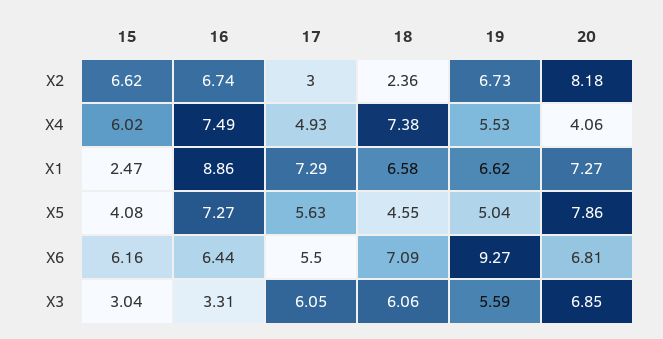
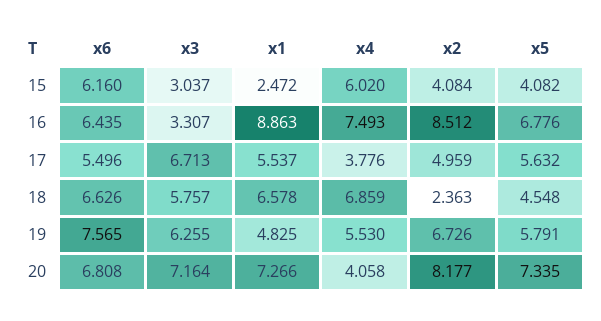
15, X2: 6.62 -> 4.084
16, X2: 6.74 -> 8.512
17, X2: 3 -> 4.959
17, X4: 4.93 -> 3.776
18, X4: 7.38 -> 6.859
17, X1: 7.29 -> 5.537
19, X1: 6.62 -> 4.825
16, X5: 7.27 -> 6.776
19, X5: 5.04 -> 5.791
20, X5: 7.86 -> 7.335
18, X6: 7.09 -> 6.626
19, X6: 9.27 -> 7.565
17, X3: 6.05 -> 6.713
18, X3: 6.06 -> 5.757
19, X3: 5.59 -> 6.255
20, X3: 6.85 -> 7.164

